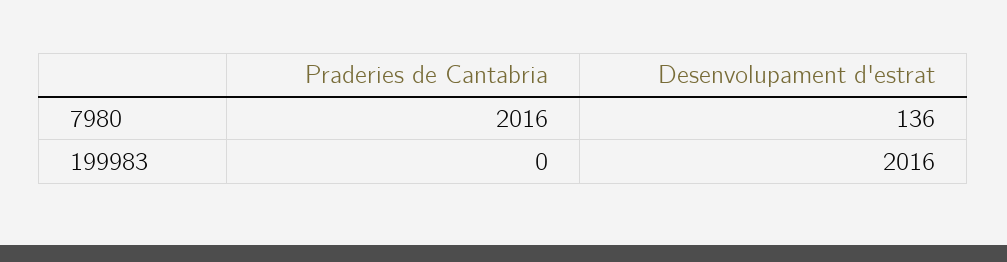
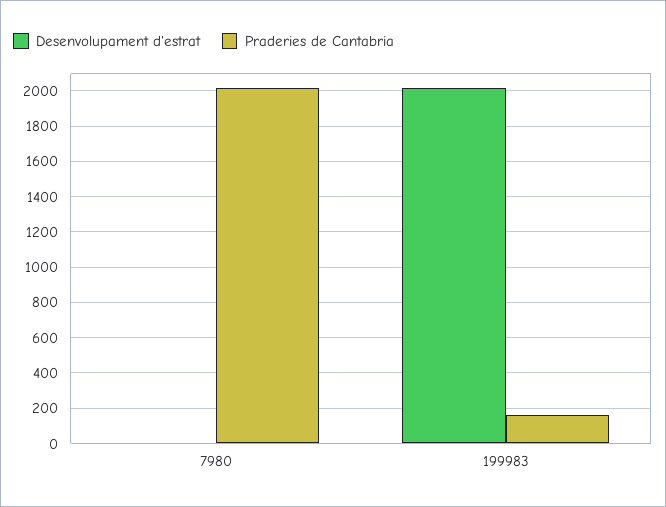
Desenvolupament d'estrat, 7980: 136 -> 0
Praderies de Cantabria, 199983: 0 -> 150

